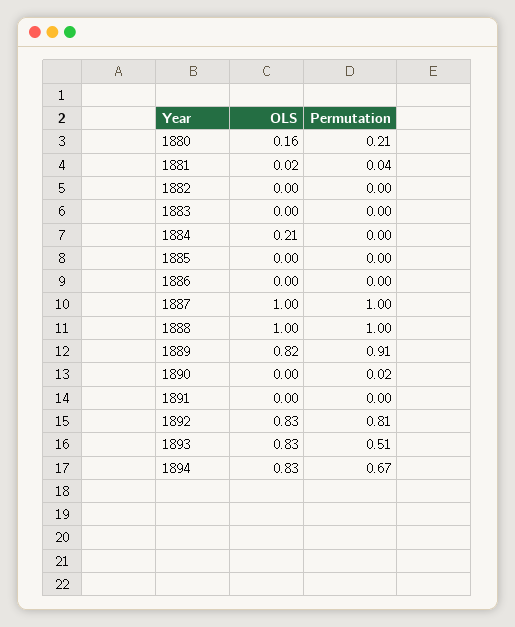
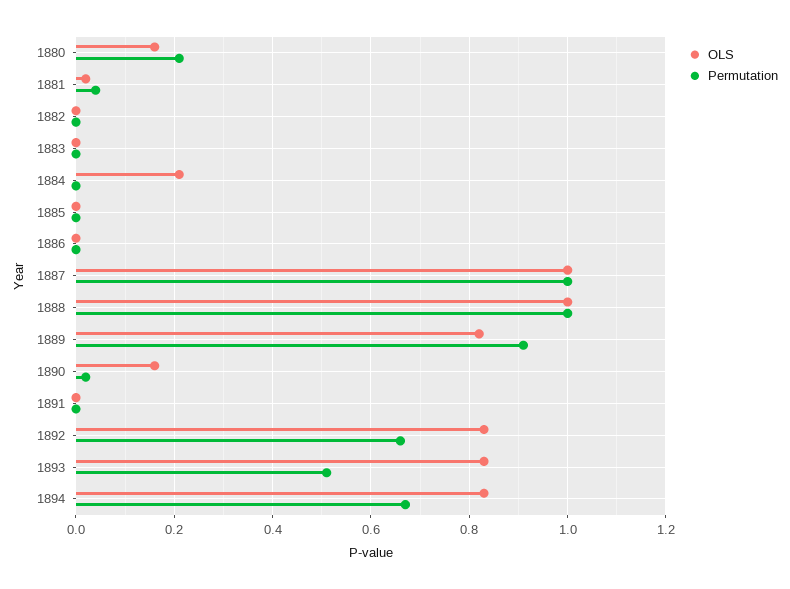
OLS, 1890: 0 -> 0.15
Permutation, 1892: 0.81 -> 0.65

